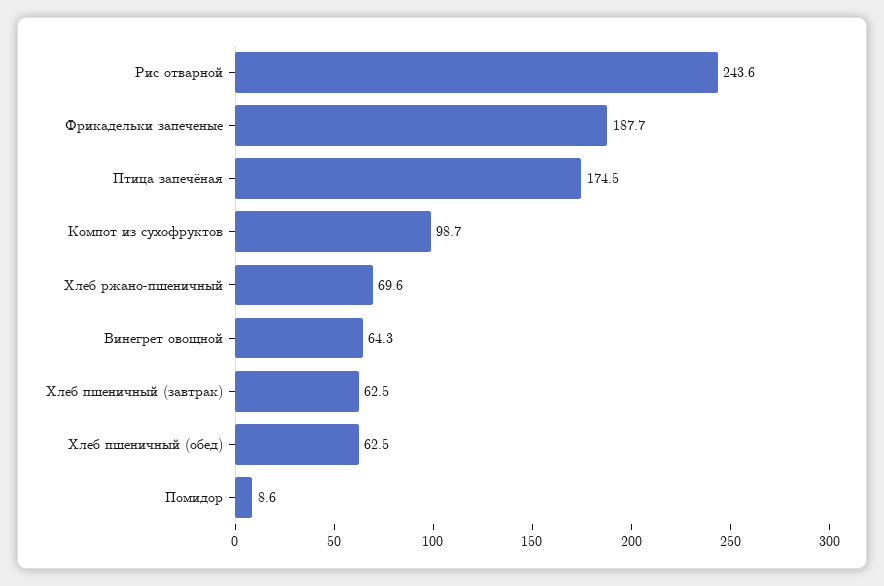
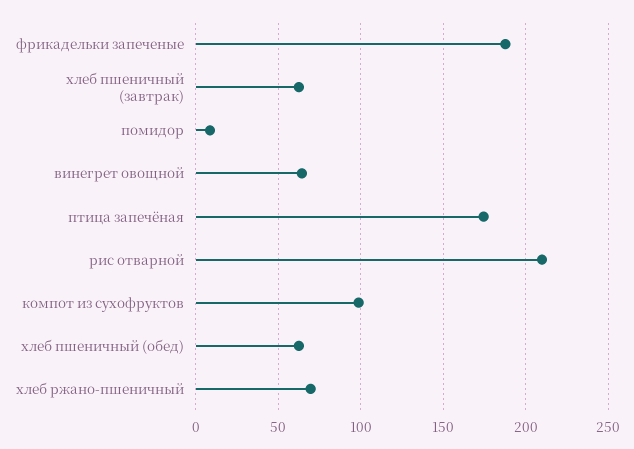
Рис отварной: 243.6 -> 210

